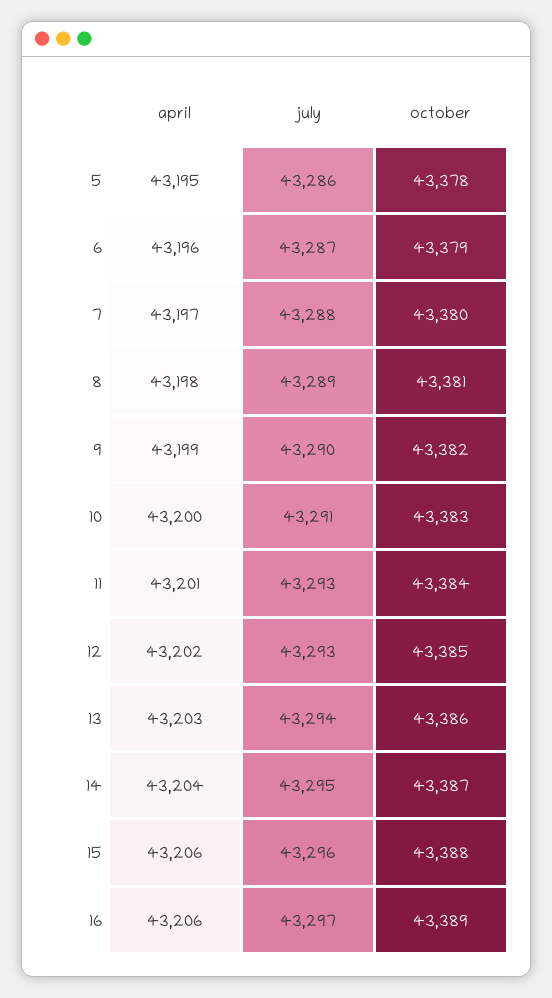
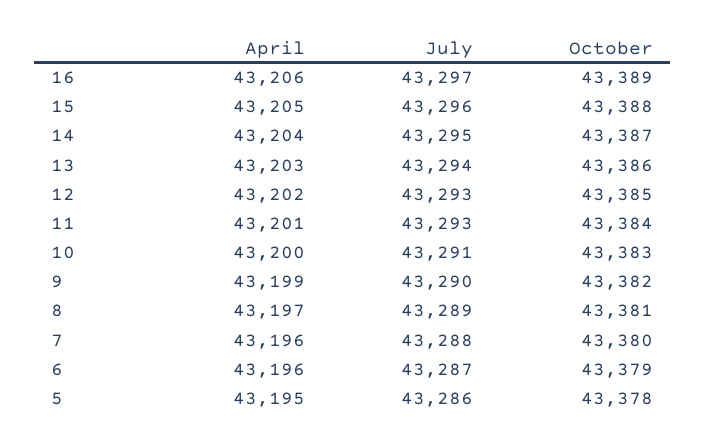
april, 7: 43197 -> 43196
april, 8: 43198 -> 43197
april, 15: 43206 -> 43205

